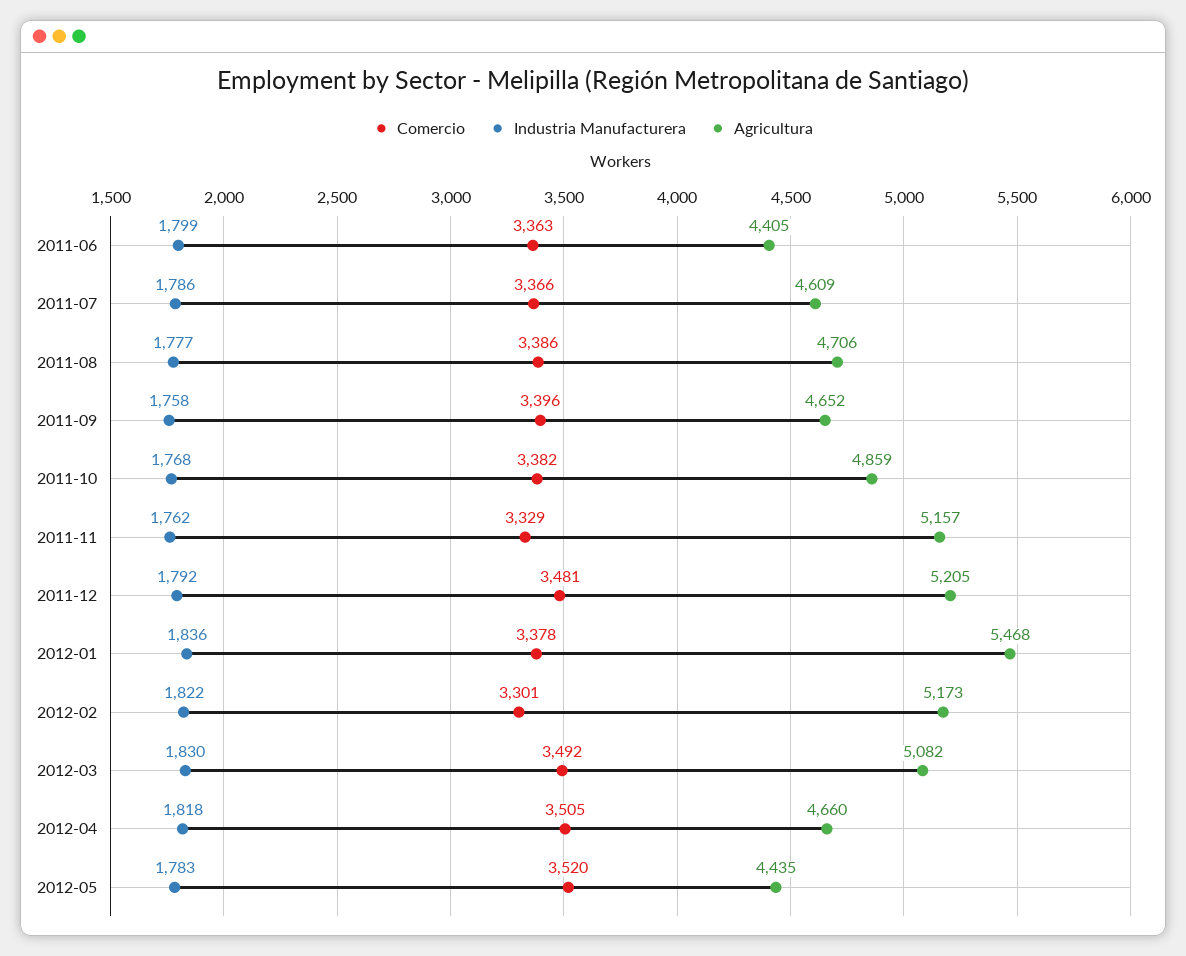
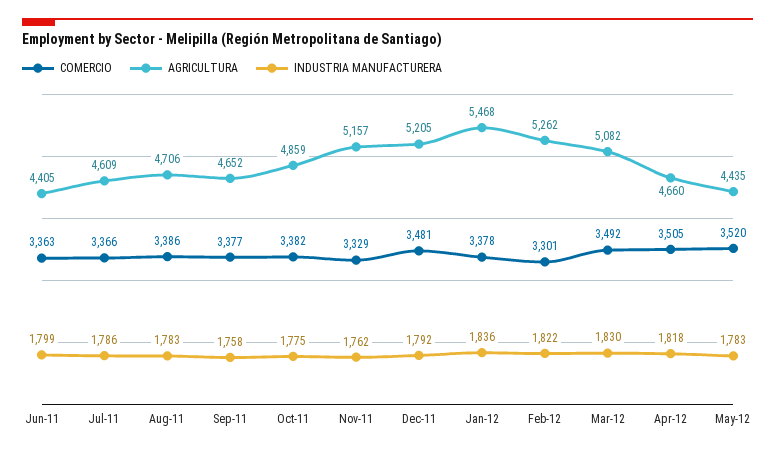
Industria Manufacturera, 2011-08: 1777 -> 1783
Comercio, 2011-09: 3396 -> 3377
Industria Manufacturera, 2011-10: 1768 -> 1775
Agricultura, 2012-02: 5173 -> 5262

